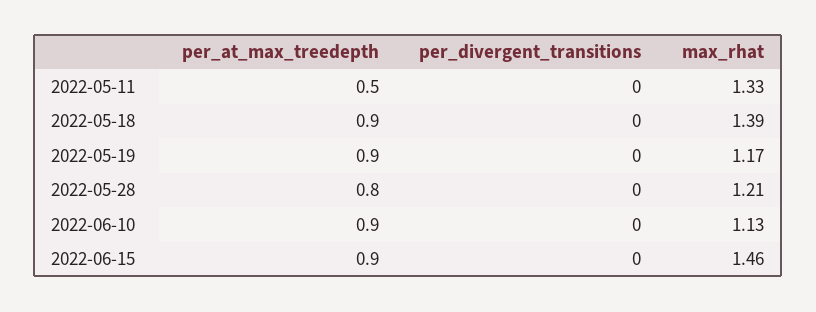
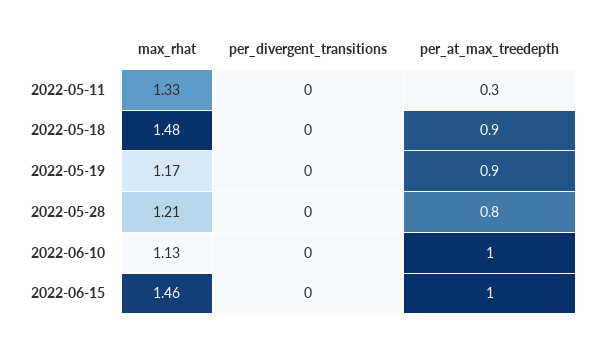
per_at_max_treedepth, 2022-05-11: 0.5 -> 0.3
max_rhat, 2022-05-18: 1.39 -> 1.48
per_at_max_treedepth, 2022-06-10: 0.9 -> 1
per_at_max_treedepth, 2022-06-15: 0.9 -> 1

